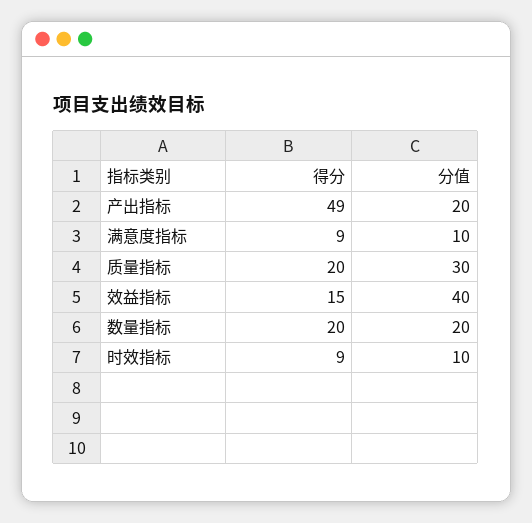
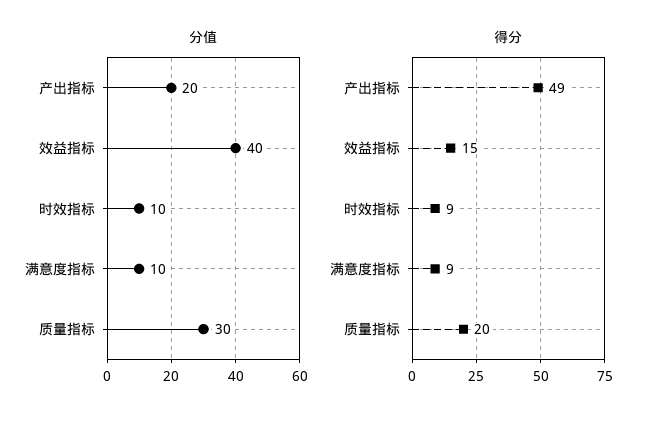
得分, 数量指标: 20 -> none
分值, 数量指标: 20 -> none

